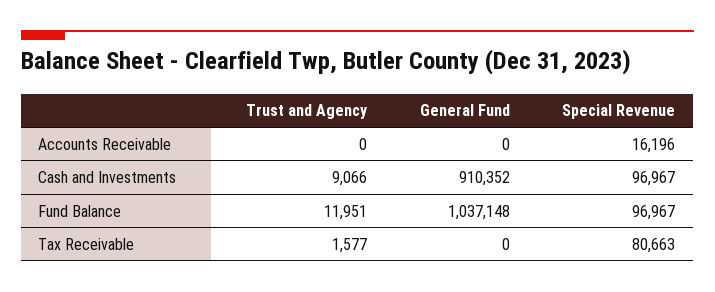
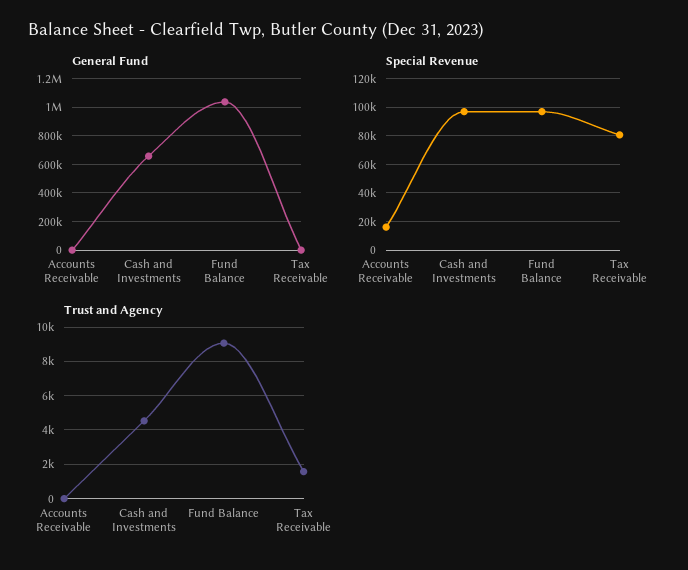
Trust and Agency, Cash and Investments: 9066 -> 4500
General Fund, Cash and Investments: 910352 -> 650000
Trust and Agency, Fund Balance: 11951 -> 9000

